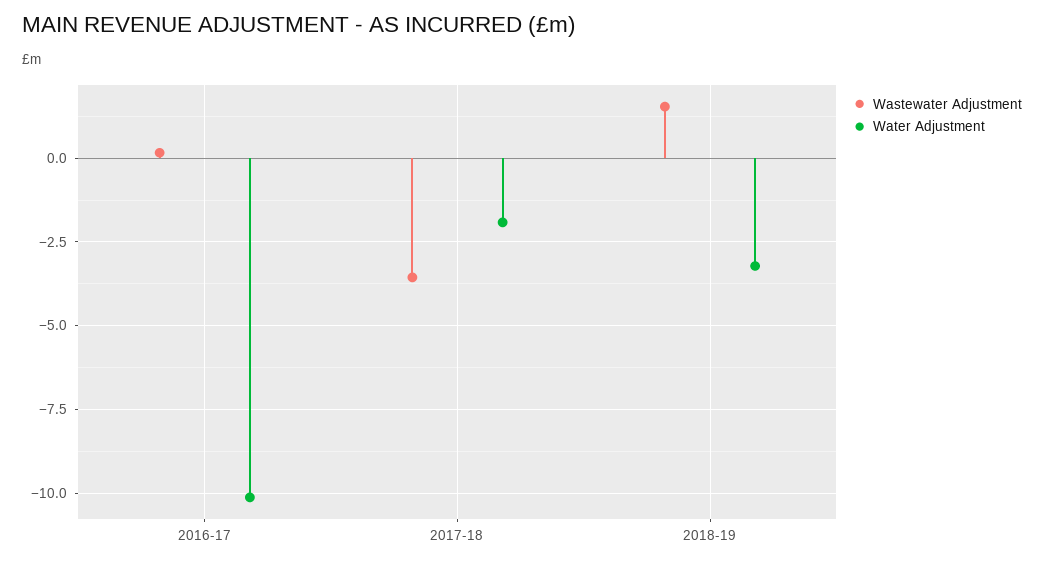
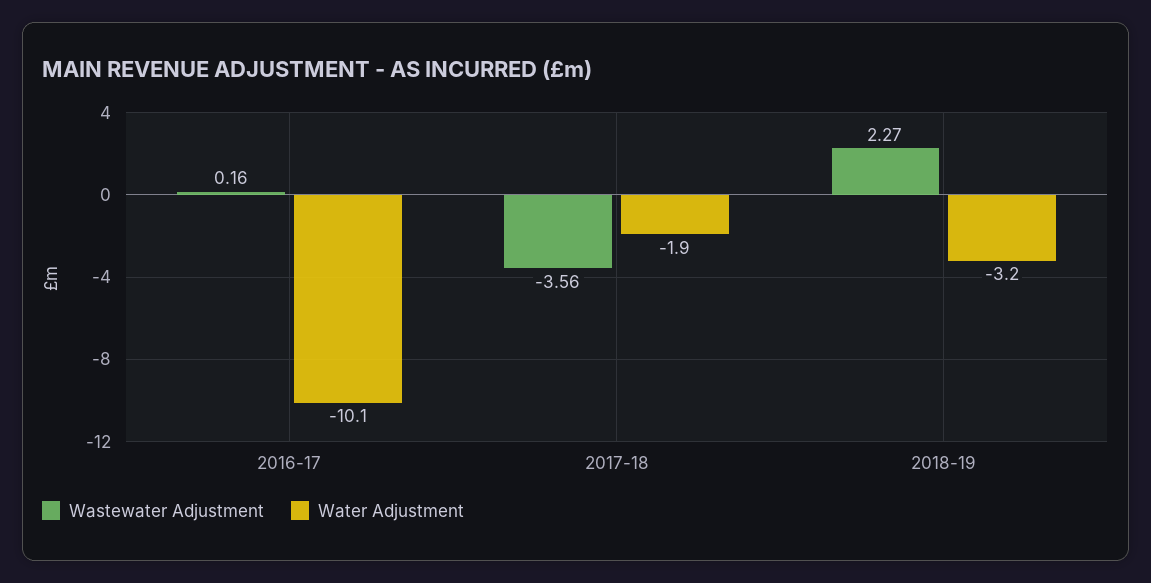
Wastewater Adjustment, 2018-19: 1.5 -> 2.27

